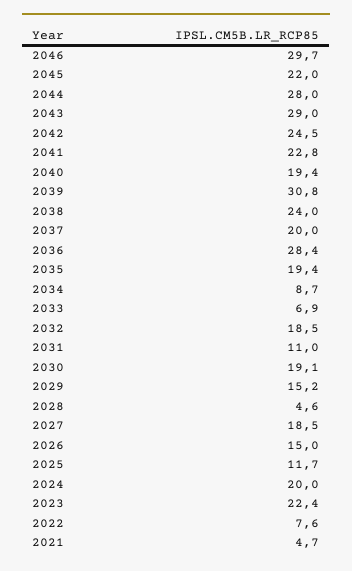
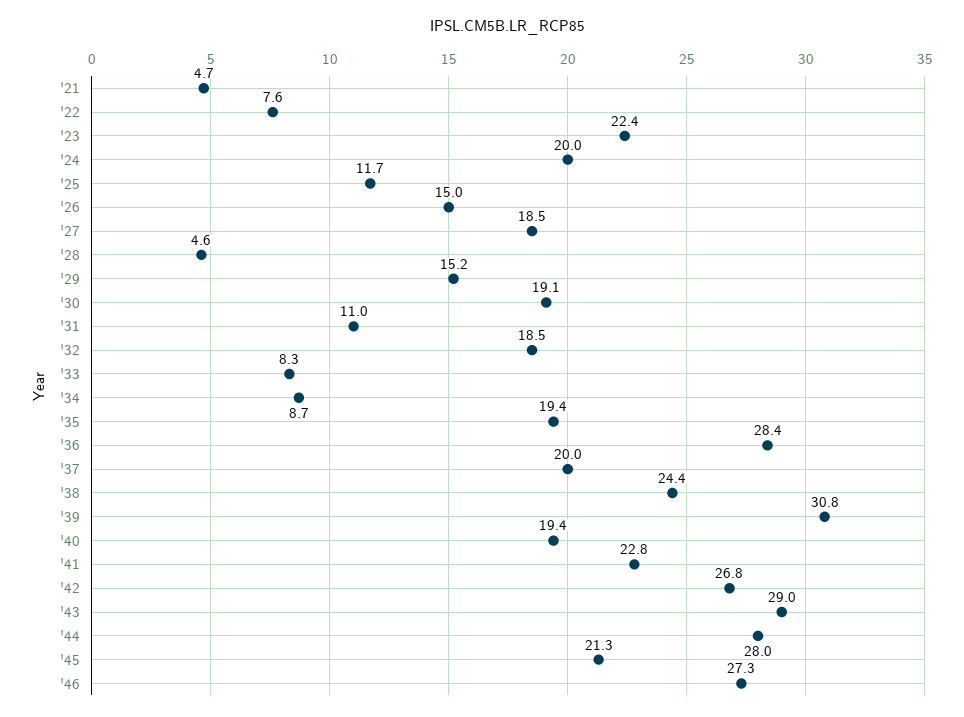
2046: 29.7 -> 27.3
2045: 22 -> 21.3
2042: 24.5 -> 26.8
2038: 24 -> 24.4
2033: 6.9 -> 8.3

